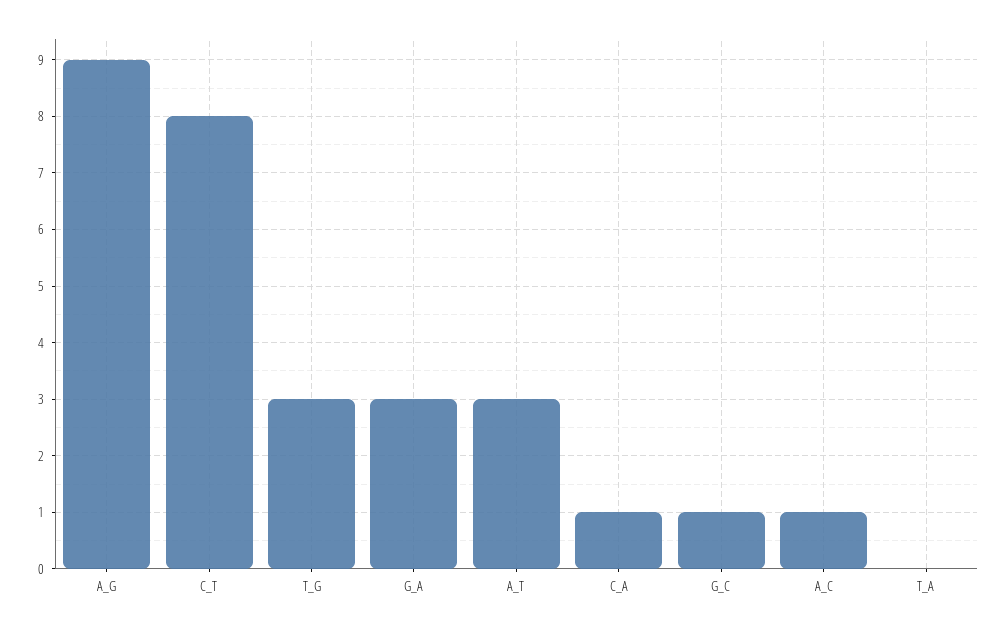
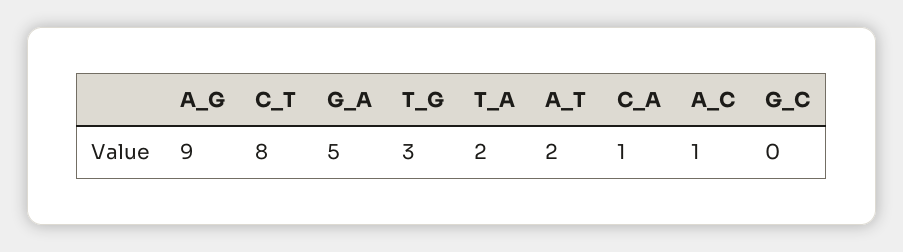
G_A: 3 -> 5
A_T: 3 -> 2
G_C: 1 -> 0
T_A: 0 -> 2

